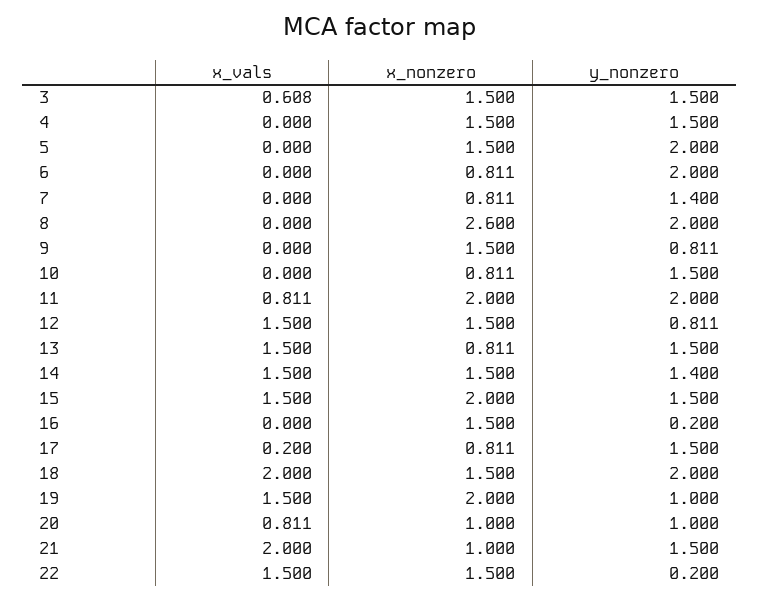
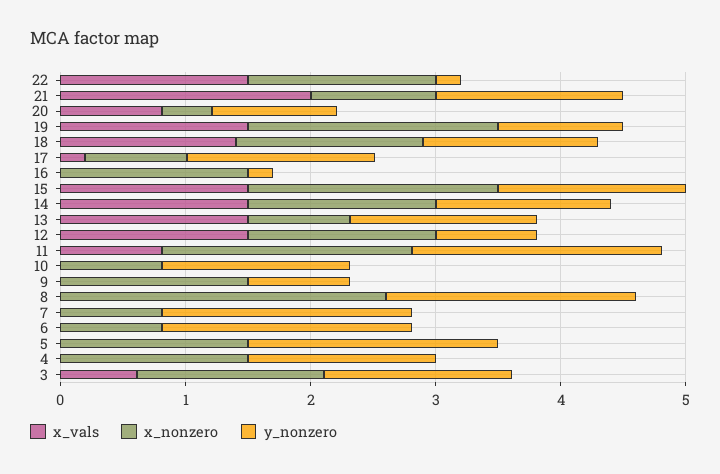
y_nonzero, 7: 1.4 -> 2
x_vals, 18: 2 -> 1.4
y_nonzero, 18: 2 -> 1.4
x_nonzero, 20: 1 -> 0.4

